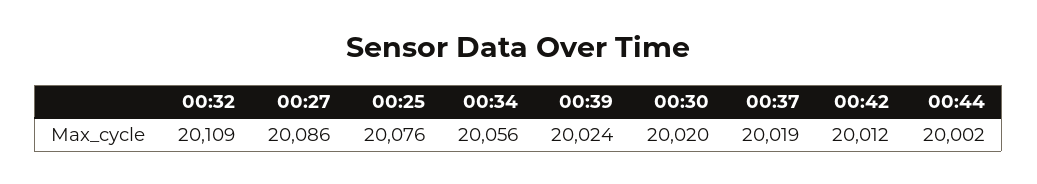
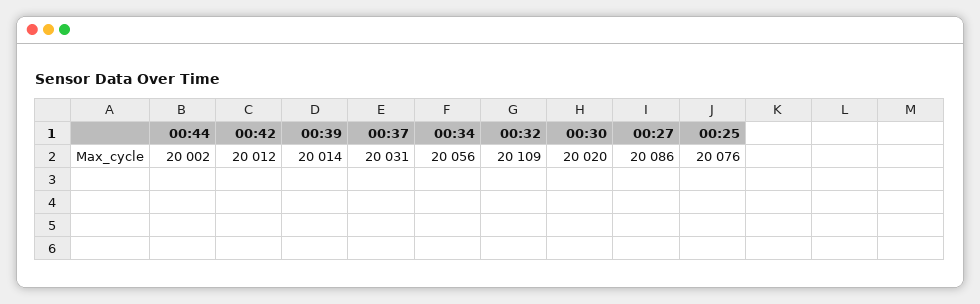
00:39: 20024 -> 20014
00:37: 20019 -> 20031

